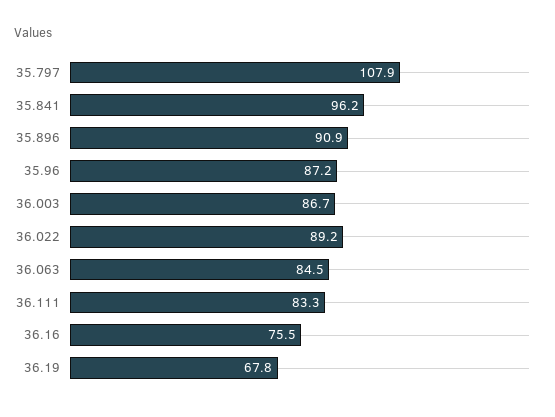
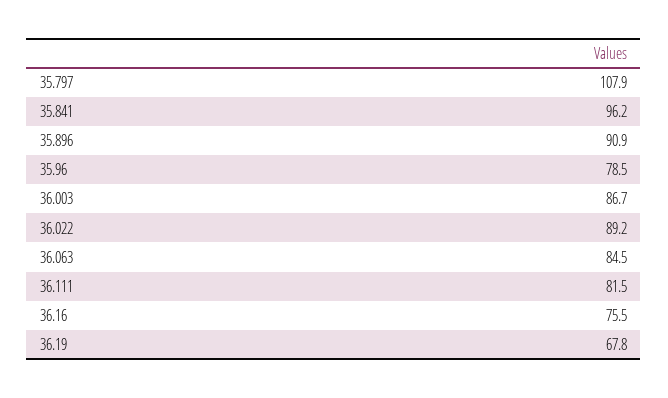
35.96: 87.2 -> 78.5
36.111: 83.3 -> 81.5

